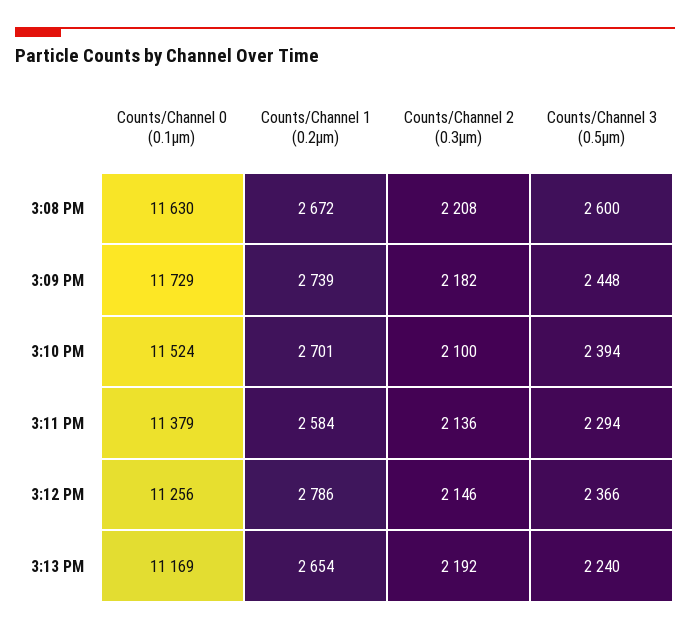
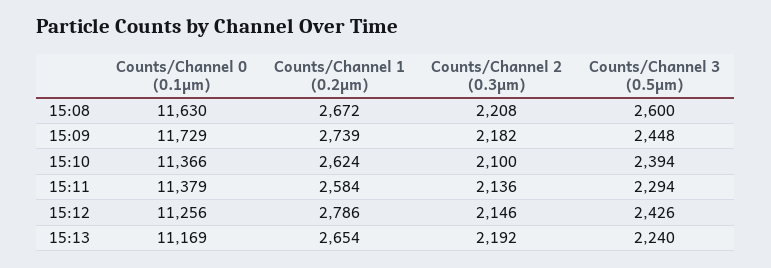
Counts/Channel 0 (0.1µm), 3:10 PM: 11524 -> 11366
Counts/Channel 1 (0.2µm), 3:10 PM: 2701 -> 2624
Counts/Channel 3 (0.5µm), 3:12 PM: 2366 -> 2426

